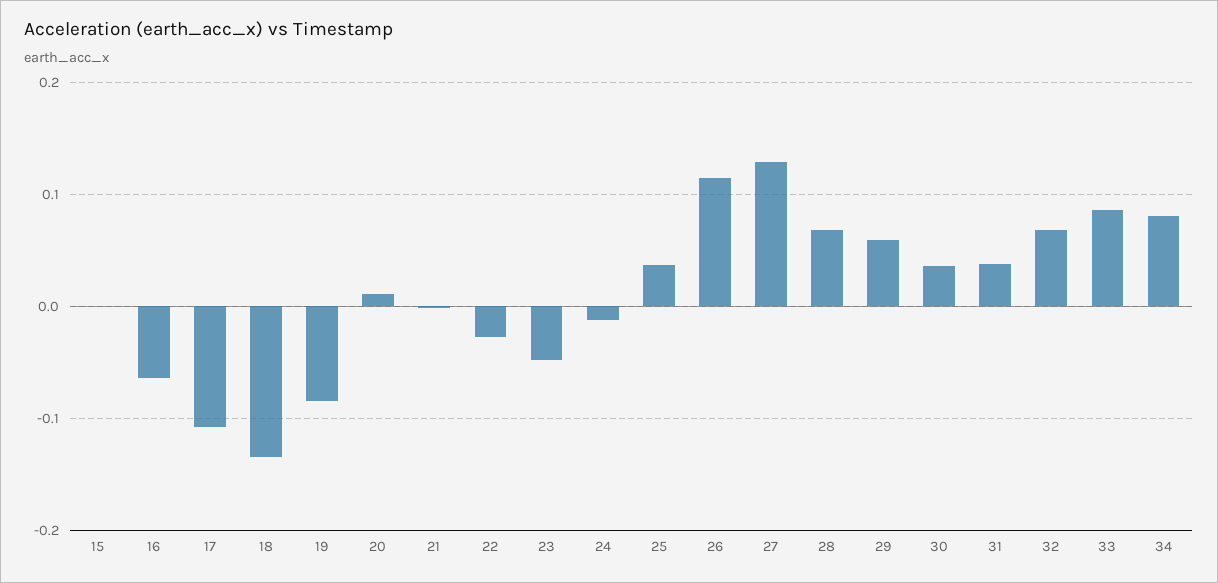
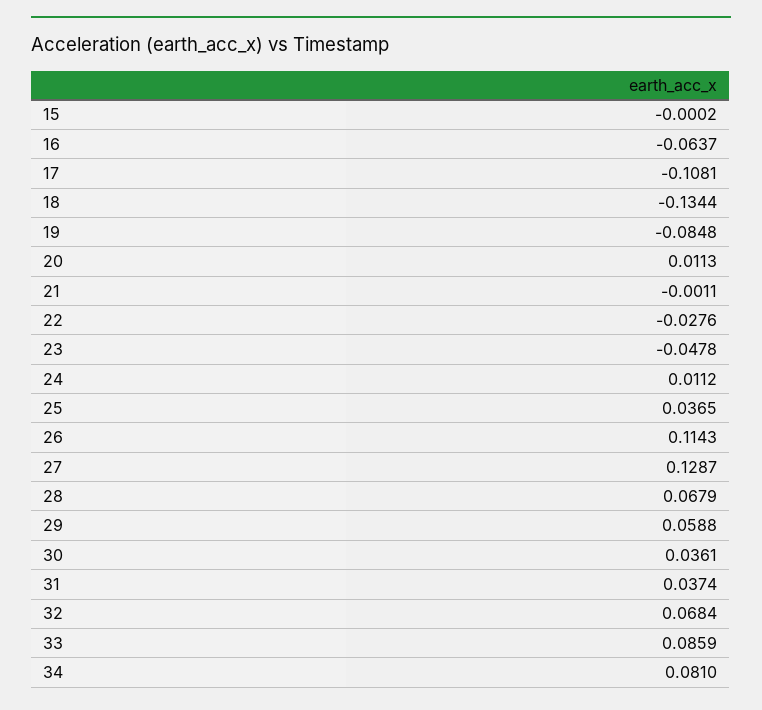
24: -0.01 -> 0.0112

